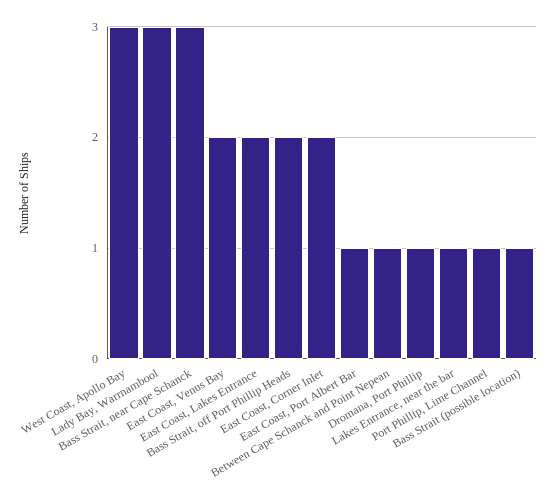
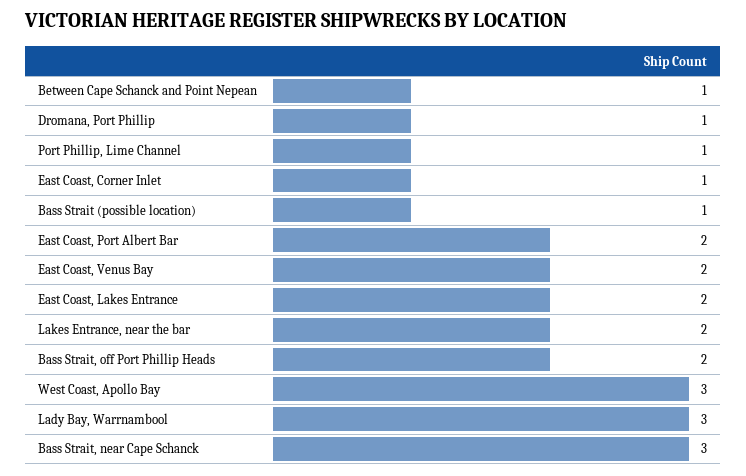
East Coast, Corner Inlet: 2 -> 1
East Coast, Port Albert Bar: 1 -> 2
Lakes Entrance, near the bar: 1 -> 2

